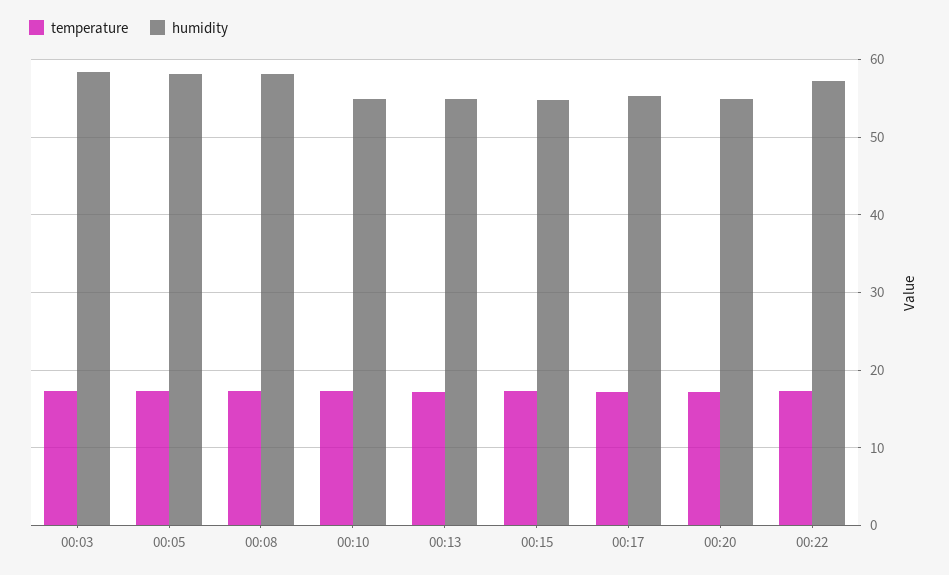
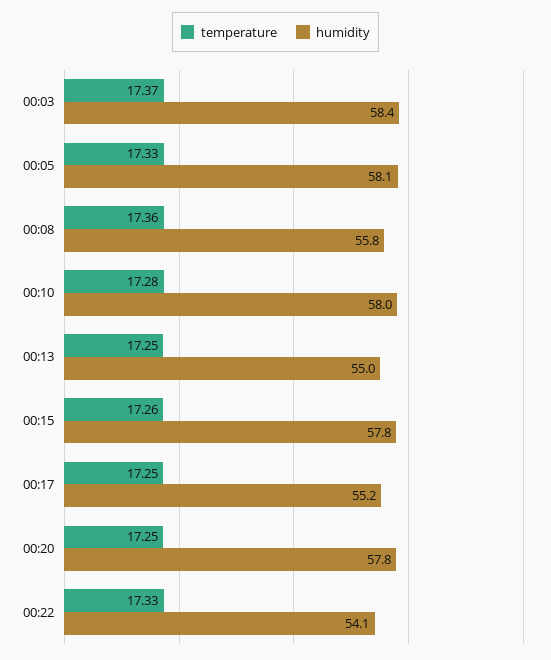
humidity, 00:08: 58 -> 55.8
humidity, 00:10: 55 -> 58
humidity, 00:15: 55 -> 57.8
humidity, 00:20: 55 -> 57.8
humidity, 00:22: 57 -> 54.1

